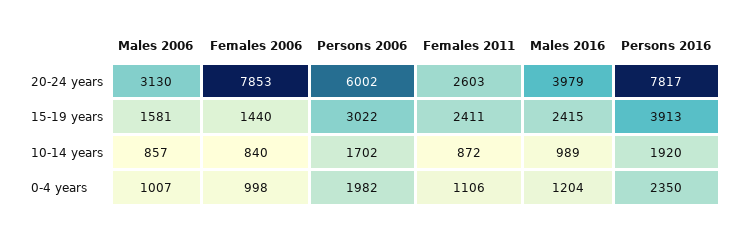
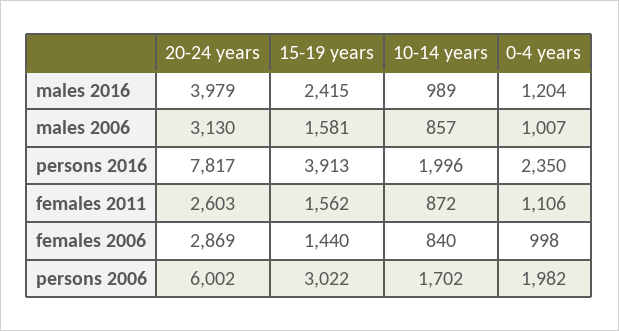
Females 2006, 20-24 years: 7853 -> 2869
Females 2011, 15-19 years: 2411 -> 1562
Persons 2016, 10-14 years: 1920 -> 1996

